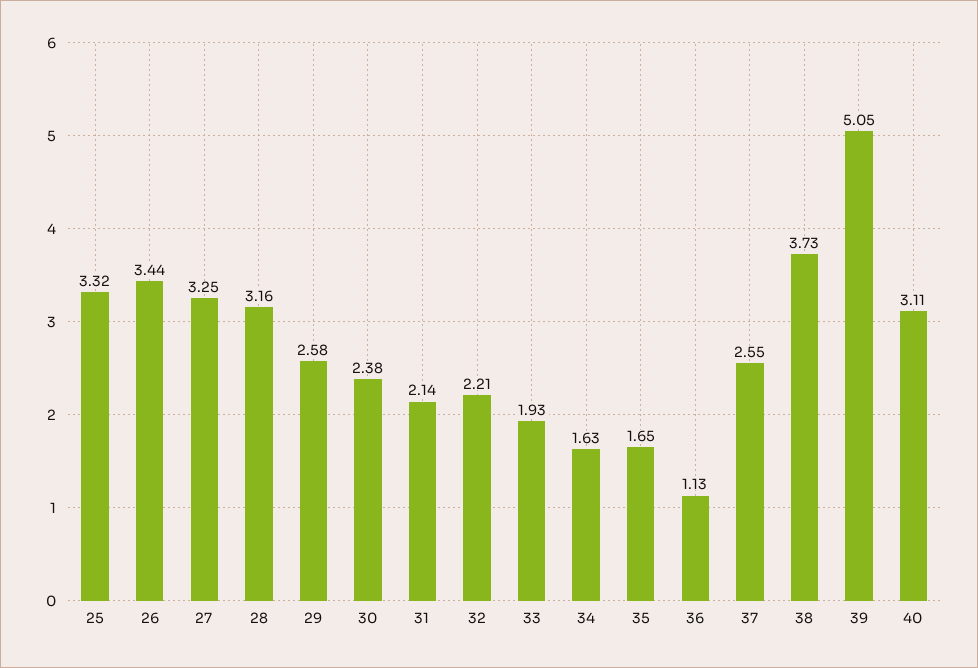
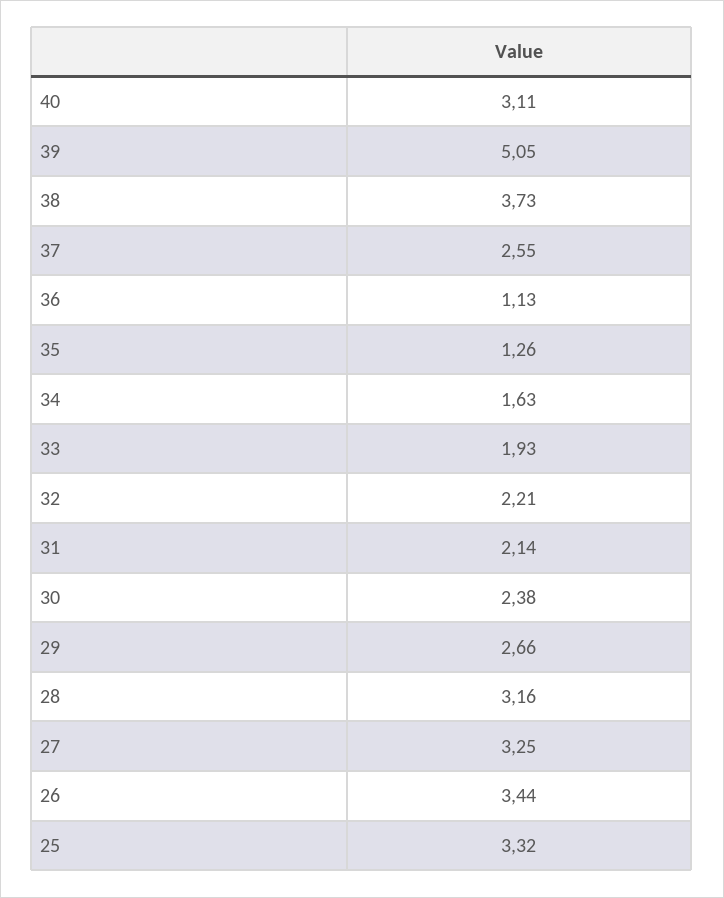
29: 2.58 -> 2.66
35: 1.65 -> 1.26

